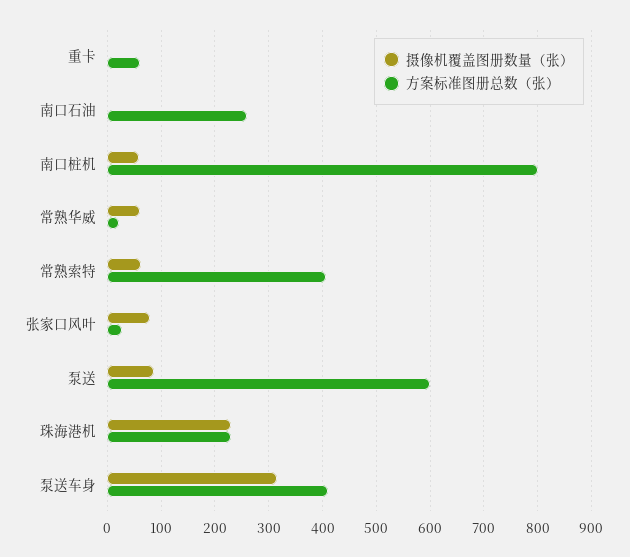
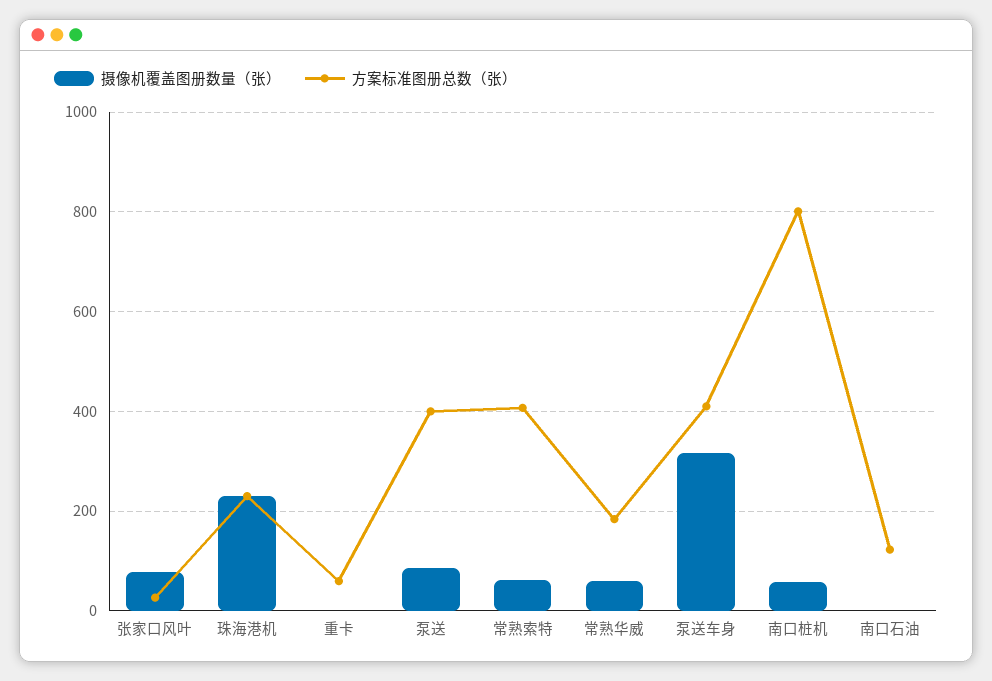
方案标准图册总数（张）, 南口石油: 260 -> 120
方案标准图册总数（张）, 常熟华威: 20 -> 180
方案标准图册总数（张）, 泵送: 600 -> 400

